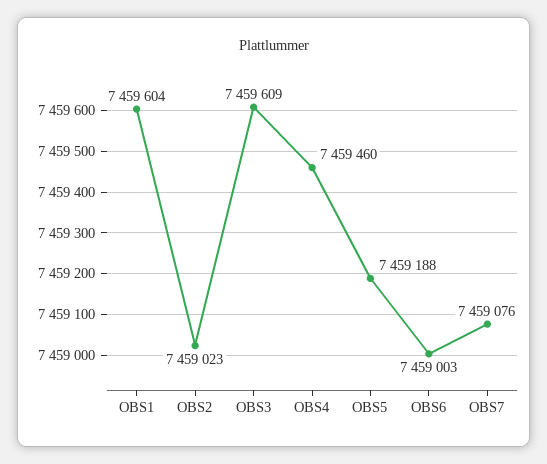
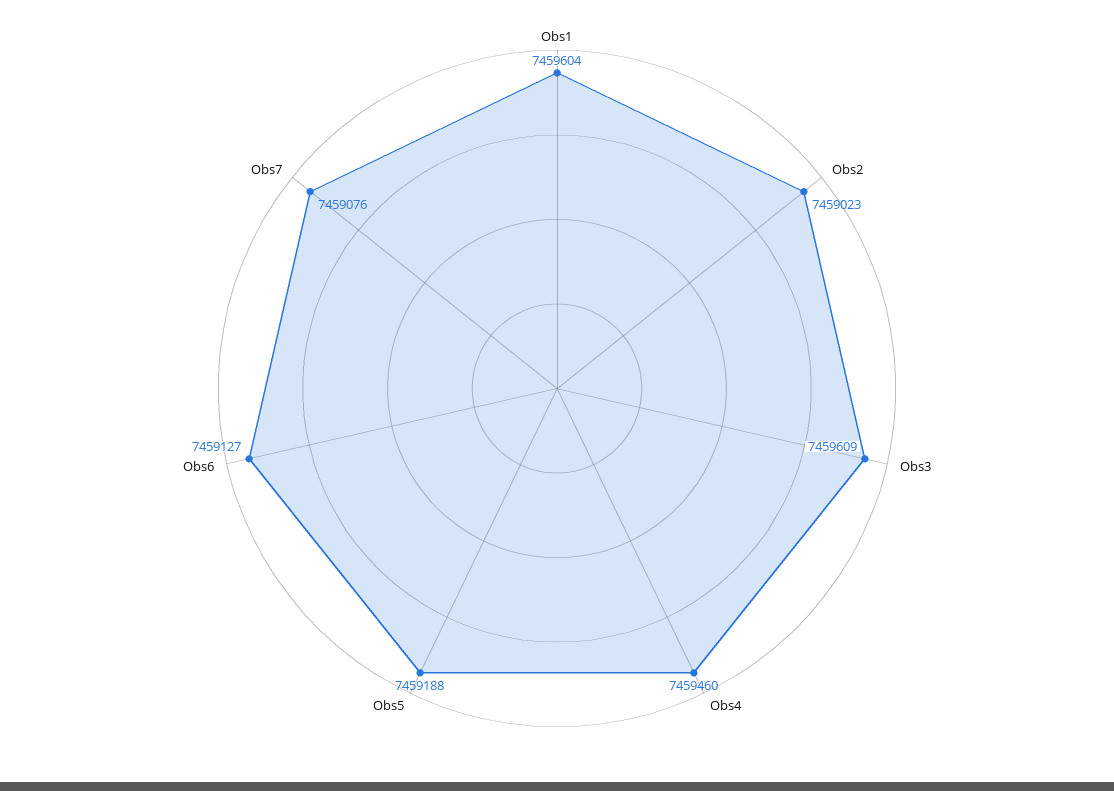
OBS6: 7459003 -> 7459127

